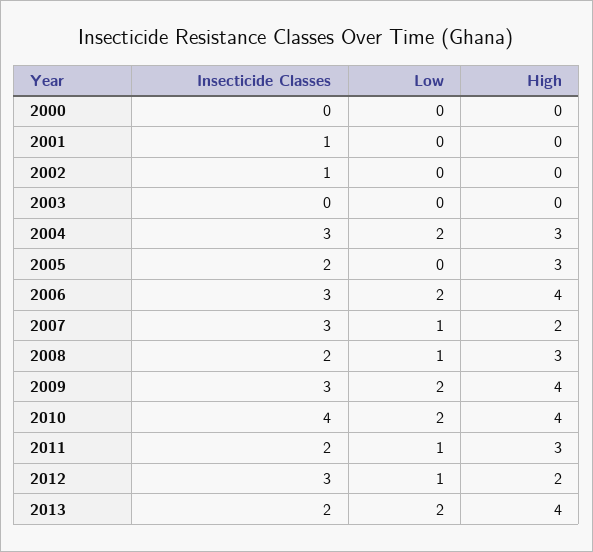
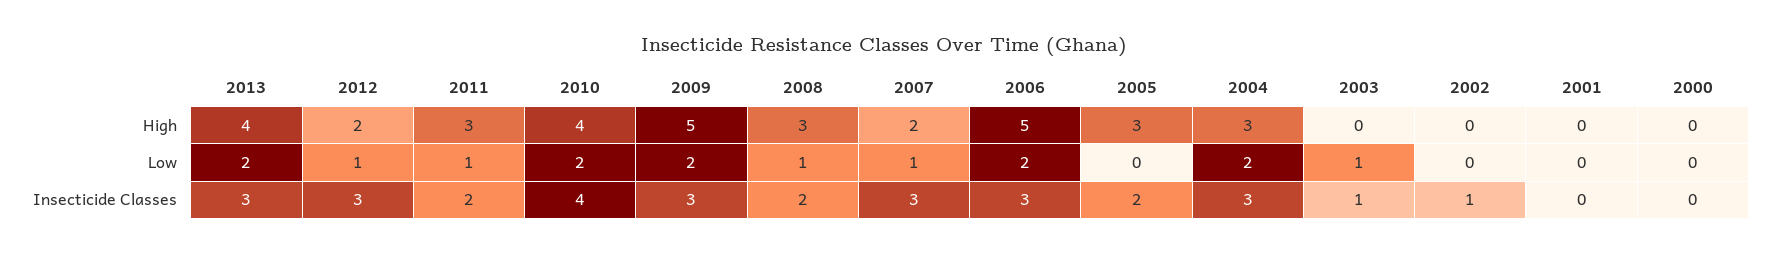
Insecticide Classes, 2001: 1 -> 0
Insecticide Classes, 2003: 0 -> 1
Low, 2003: 0 -> 1
High, 2006: 4 -> 5
High, 2009: 4 -> 5
Insecticide Classes, 2013: 2 -> 3

